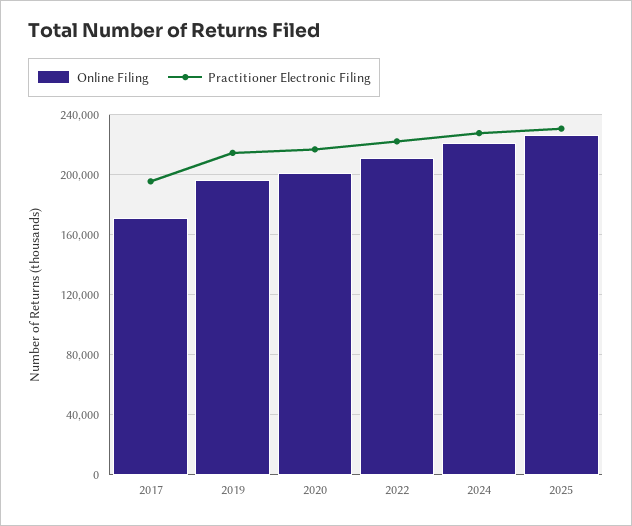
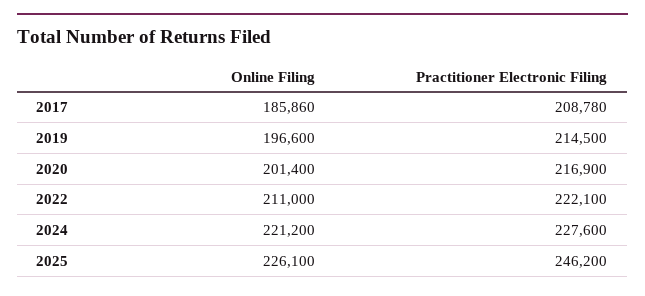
Online Filing, 2017: 170000 -> 185860
Practitioner Electronic Filing, 2017: 195000 -> 208780
Practitioner Electronic Filing, 2025: 230000 -> 246200

